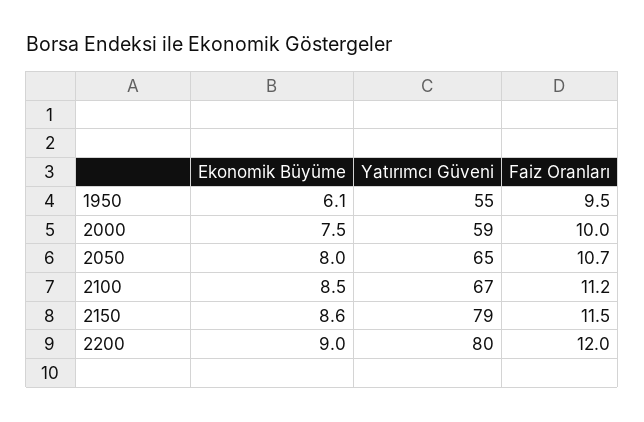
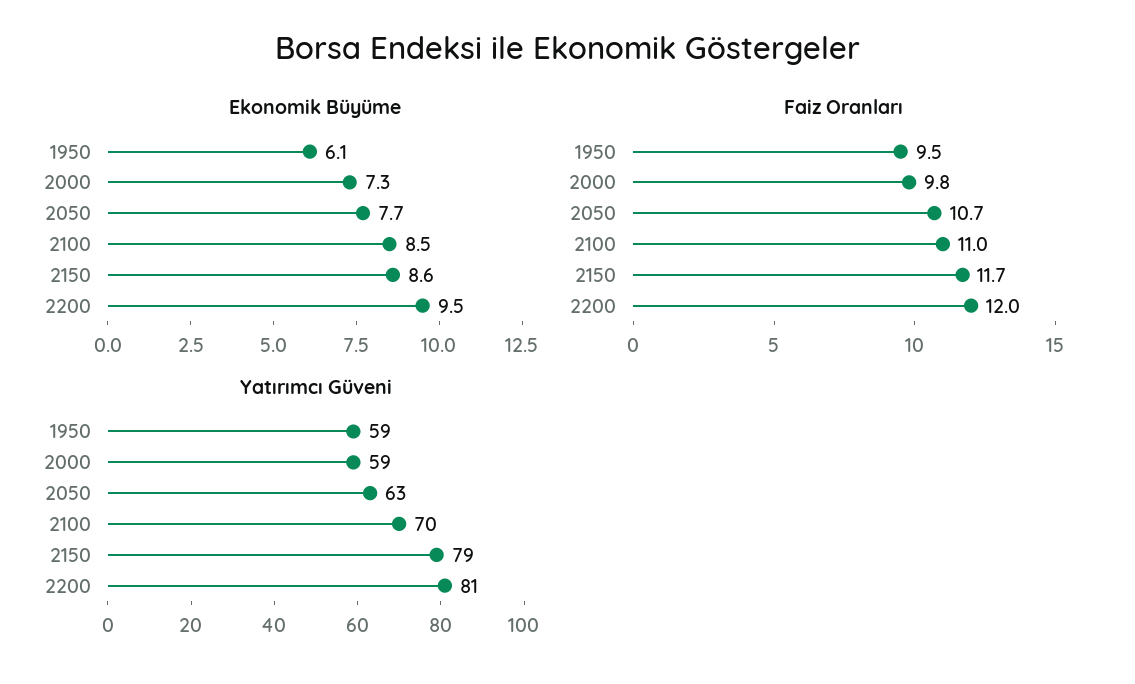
Yatırımcı Güveni, 1950: 55 -> 59
Ekonomik Büyüme, 2000: 7.5 -> 7.3
Faiz Oranları, 2000: 10 -> 9.8
Ekonomik Büyüme, 2050: 8 -> 7.7
Yatırımcı Güveni, 2050: 65 -> 63
Yatırımcı Güveni, 2100: 67 -> 70
Faiz Oranları, 2100: 11.2 -> 11
Faiz Oranları, 2150: 11.5 -> 11.7
Ekonomik Büyüme, 2200: 9 -> 9.5
Yatırımcı Güveni, 2200: 80 -> 81

